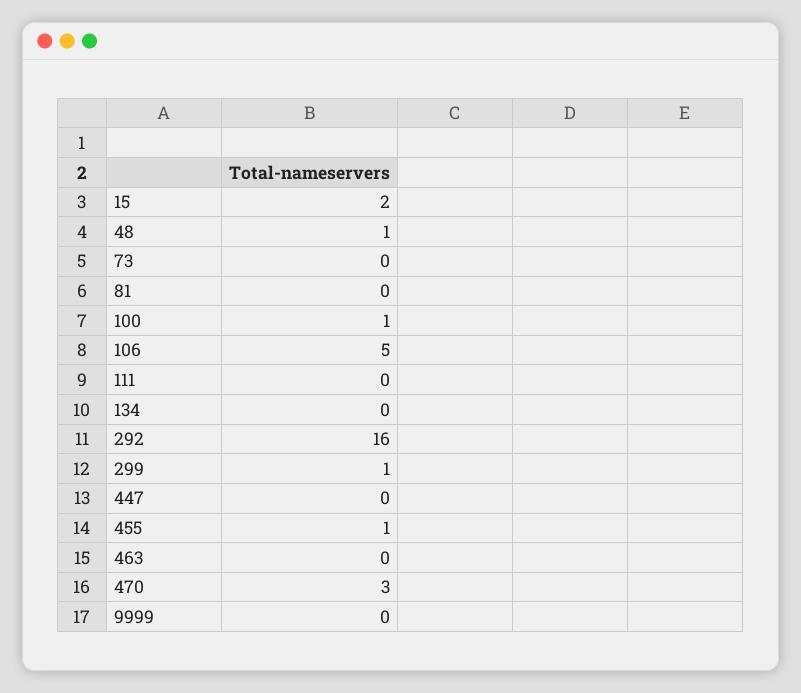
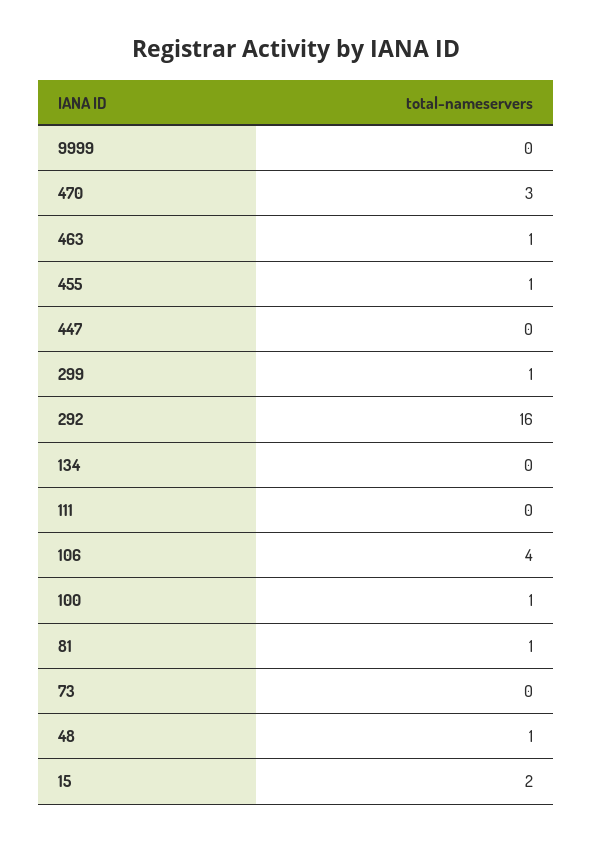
81: 0 -> 1
106: 5 -> 4
463: 0 -> 1

